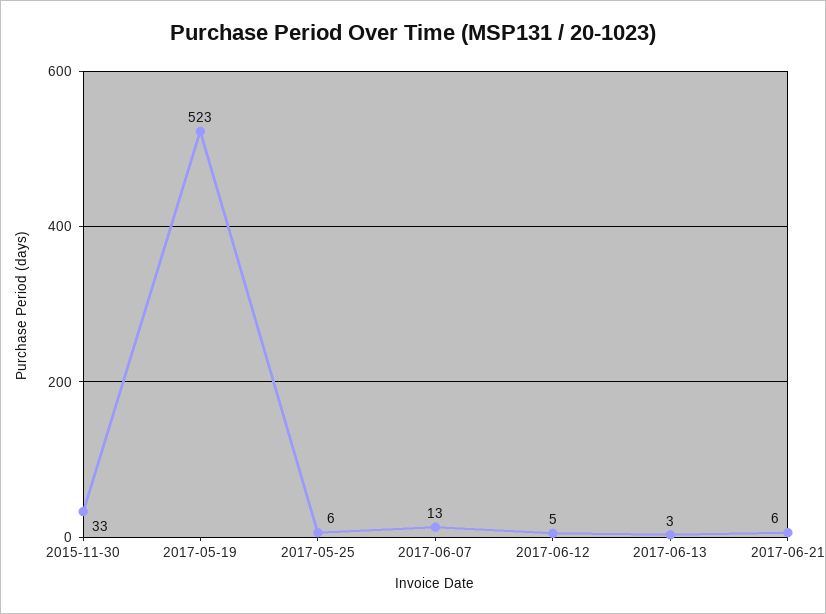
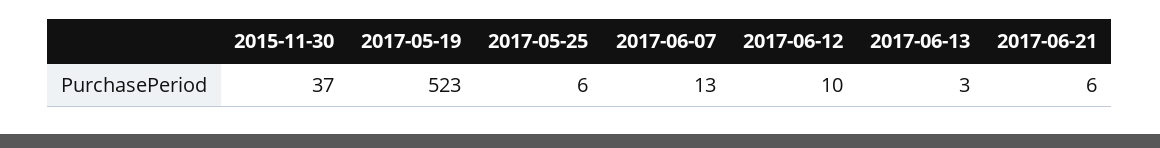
2015-11-30: 33 -> 37
2017-06-12: 5 -> 10

